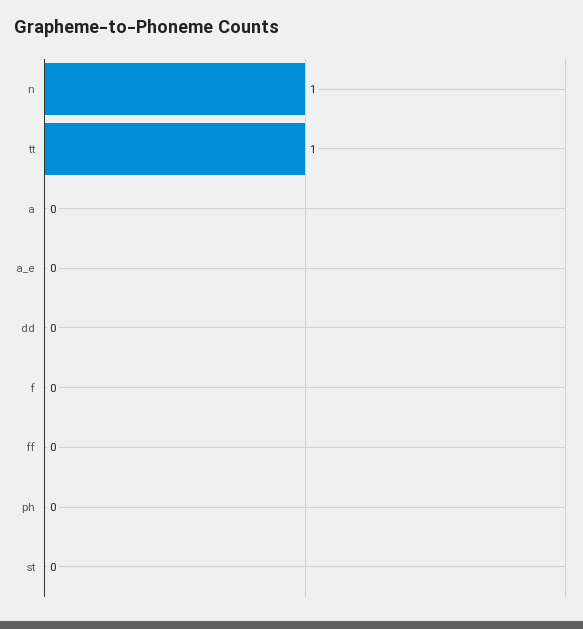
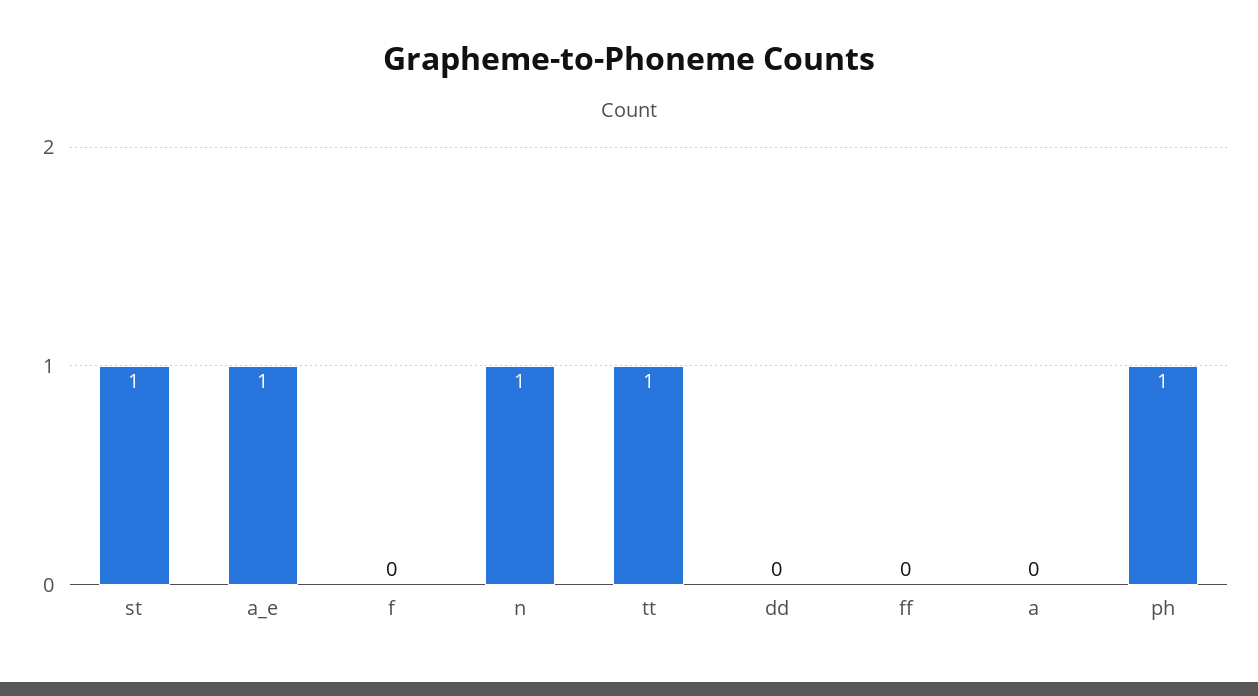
a_e: 0 -> 1
ph: 0 -> 1
st: 0 -> 1

